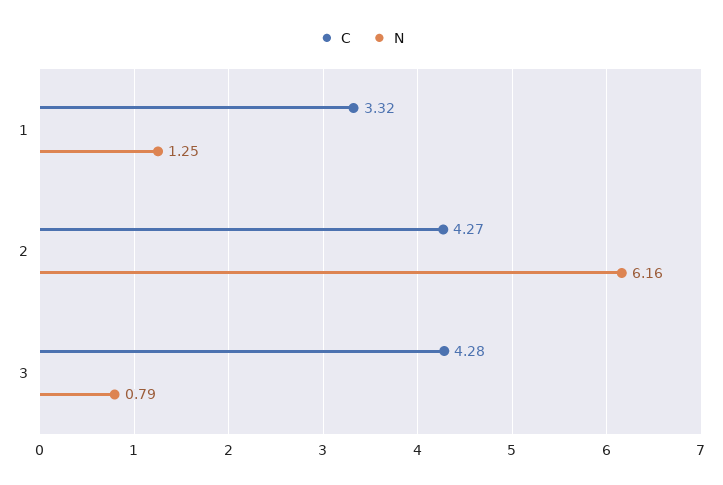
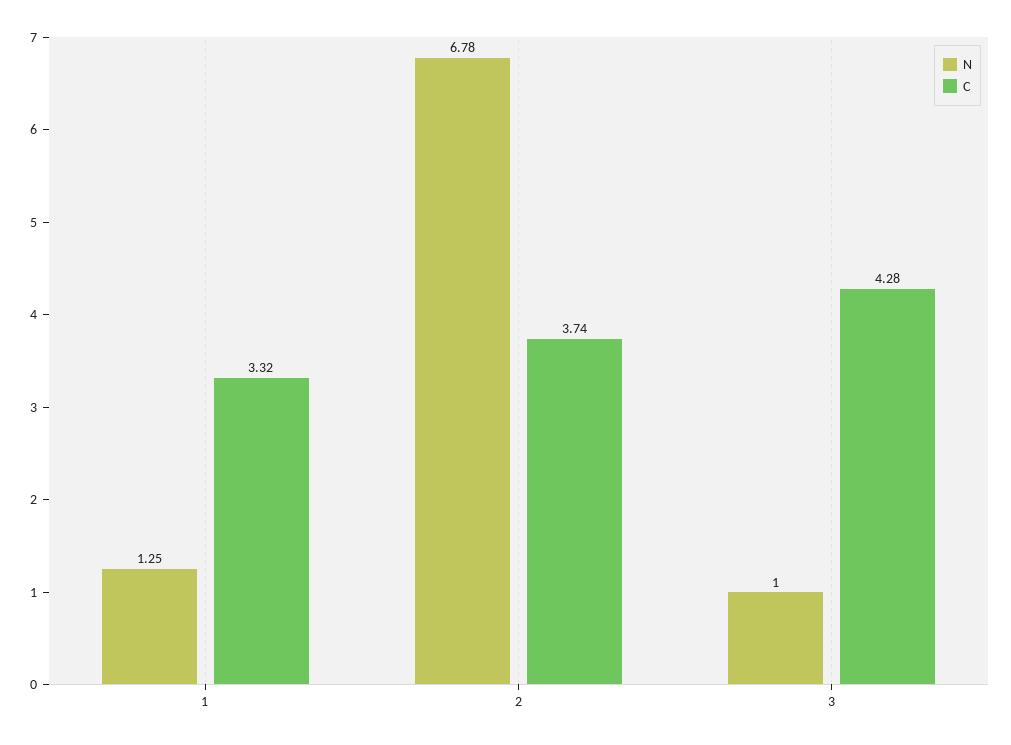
C, 2: 4.27 -> 3.74
N, 2: 6.16 -> 6.78
N, 3: 0.79 -> 1

